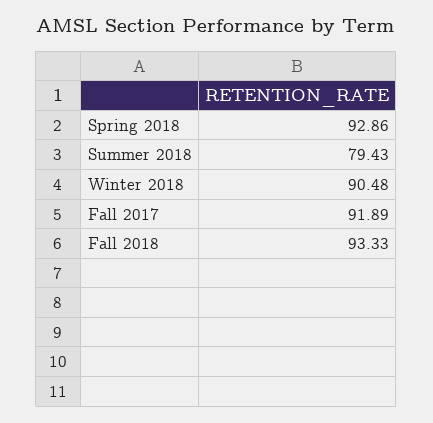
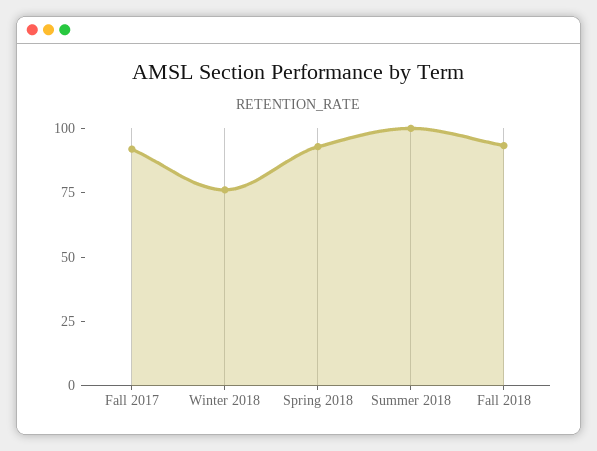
Summer 2018: 79.43 -> 100
Winter 2018: 90.48 -> 75

